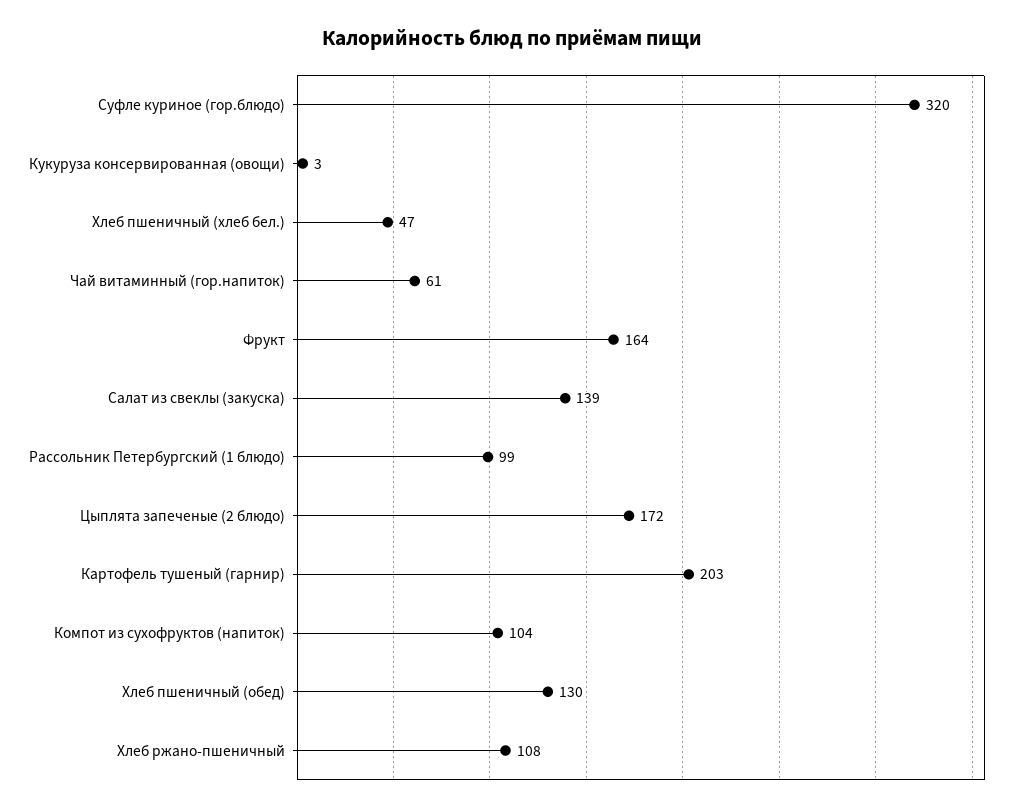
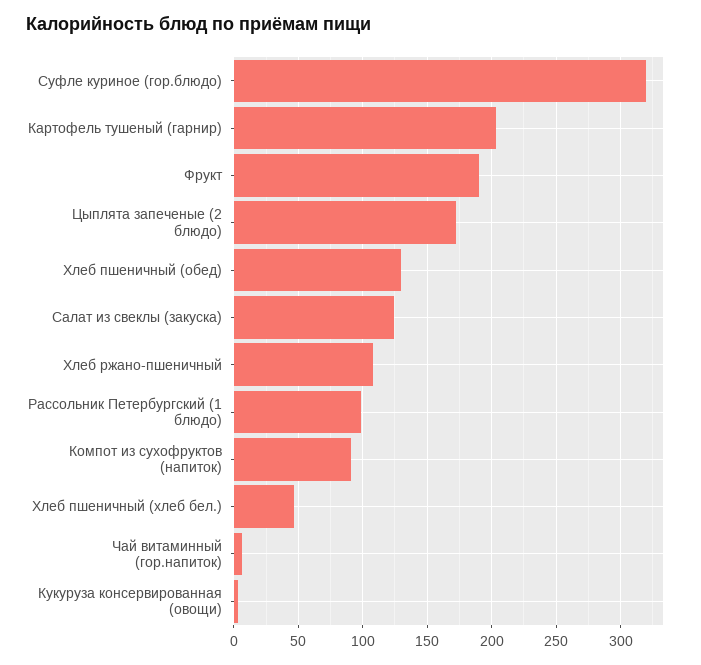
Чай витаминный (гор.напиток): 61 -> 5
Фрукт: 164 -> 190
Салат из свеклы (закуска): 139 -> 125
Компот из сухофруктов (напиток): 104 -> 90

